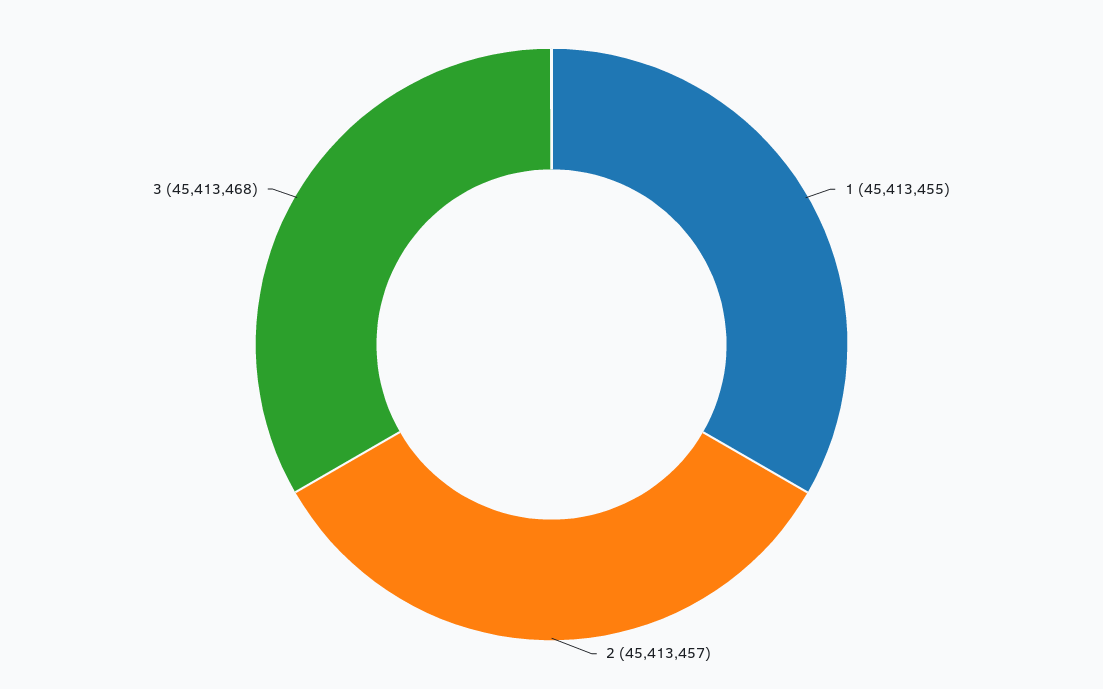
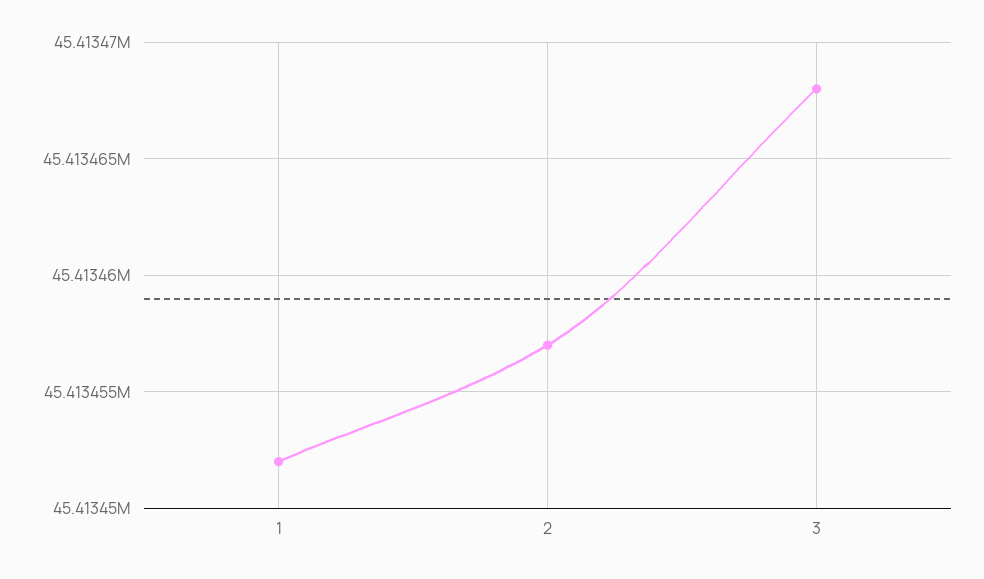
1: 45413455 -> 45413452

